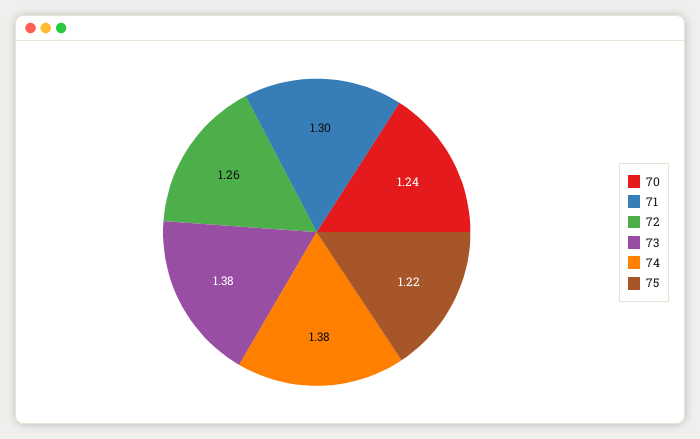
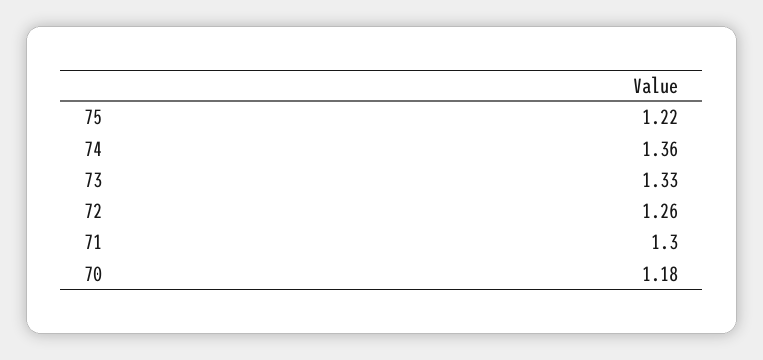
70: 1.24 -> 1.18
73: 1.38 -> 1.33
74: 1.38 -> 1.36

